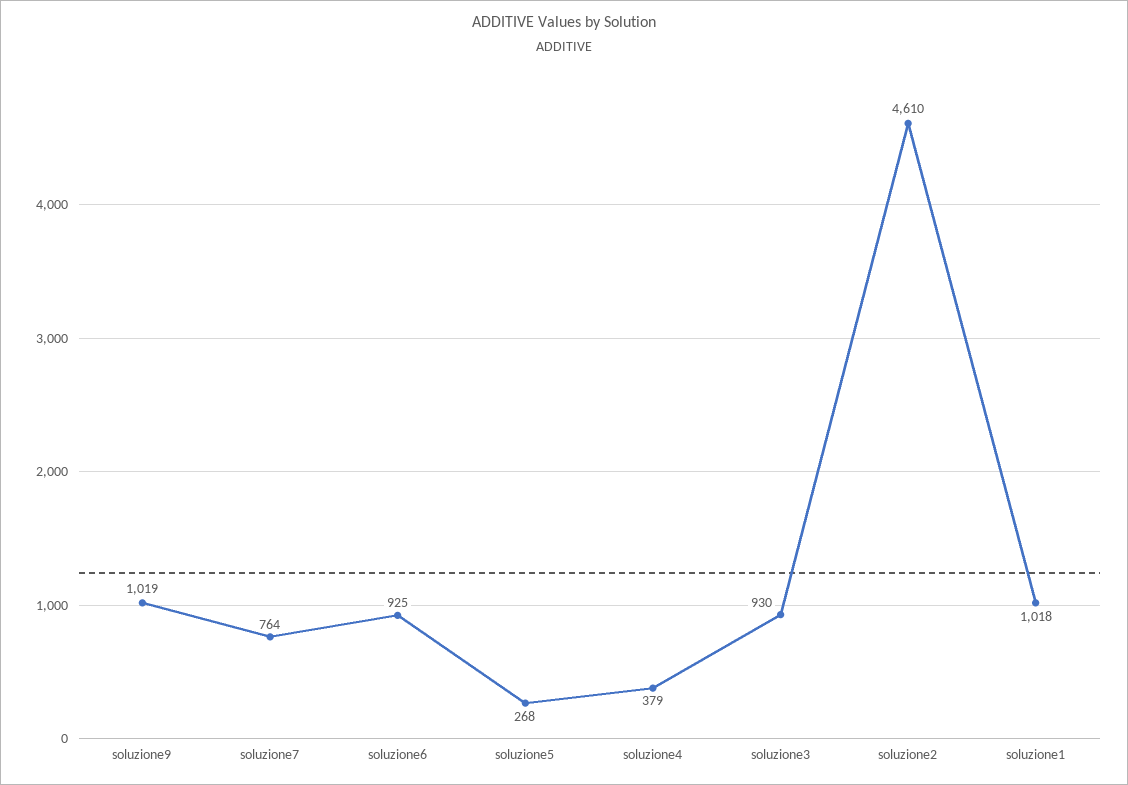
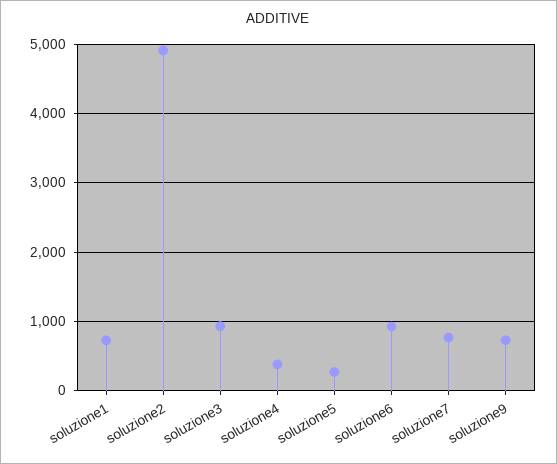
soluzione9: 1019 -> 700
soluzione2: 4610 -> 4900
soluzione1: 1018 -> 700

